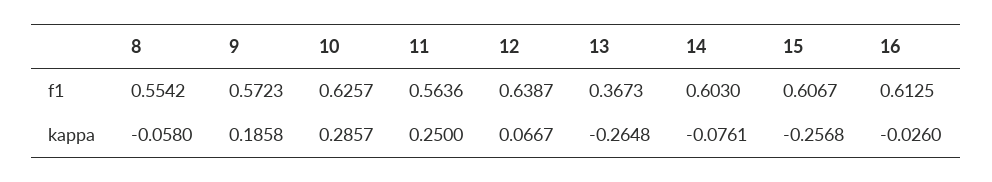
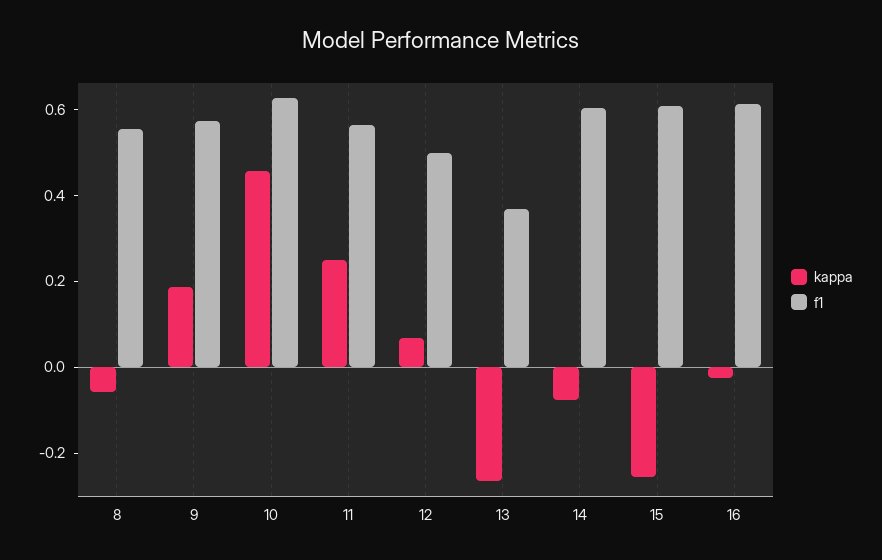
f1, 12: 0.6387 -> 0.5
kappa, 10: 0.2857 -> 0.45

